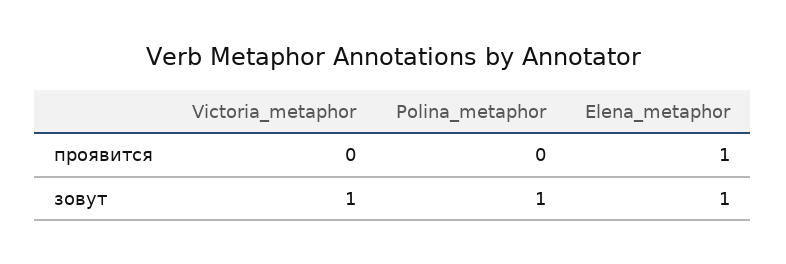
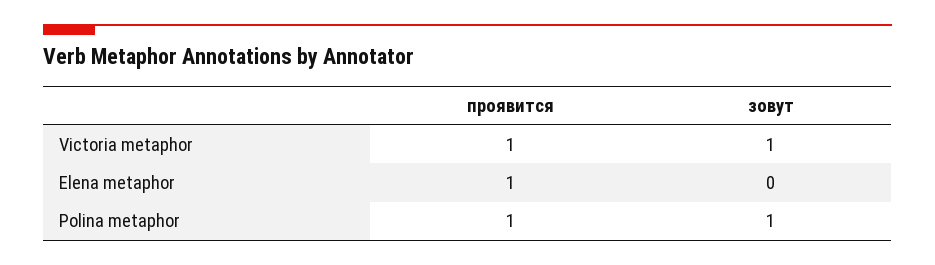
Victoria_metaphor, проявится: 0 -> 1
Polina_metaphor, проявится: 0 -> 1
Elena_metaphor, зовут: 1 -> 0

